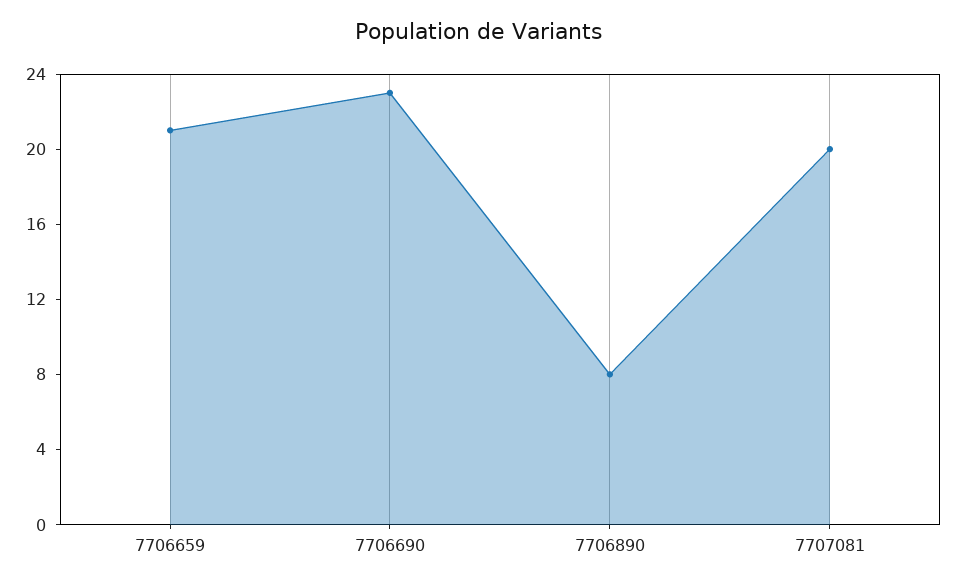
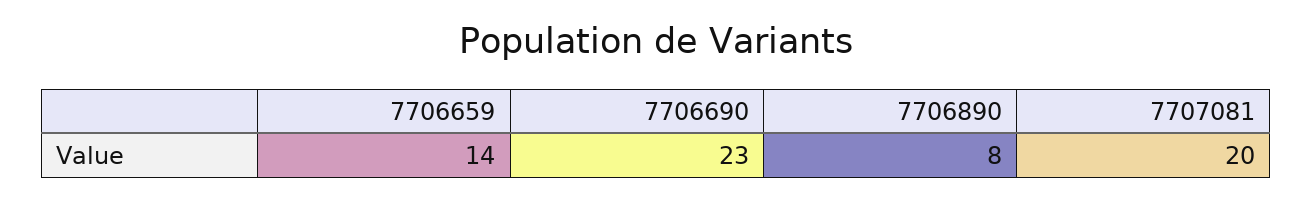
7706659: 21 -> 14

